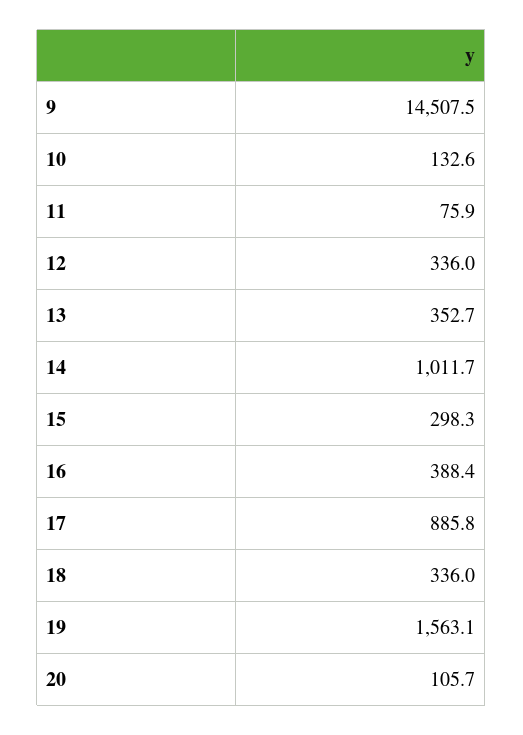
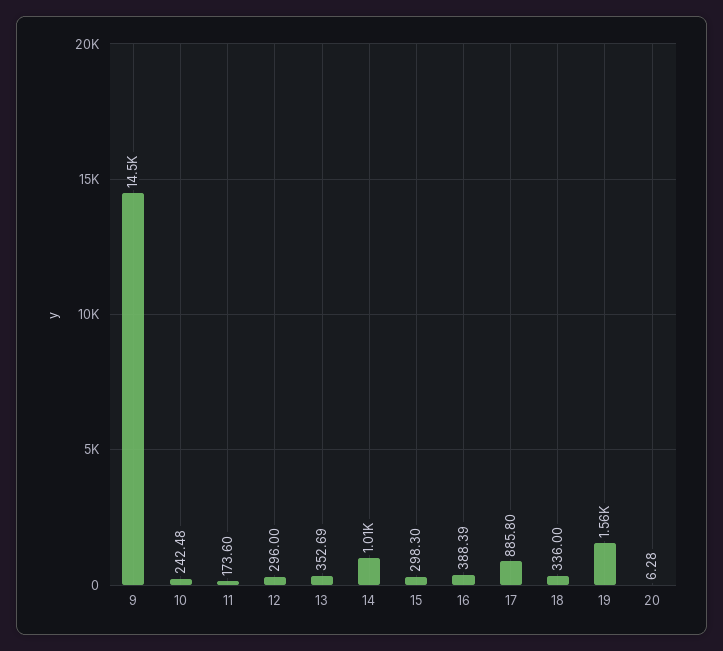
10: 132.6 -> 242.48
11: 75.9 -> 173.6
12: 336 -> 296
20: 105.7 -> 6.28

